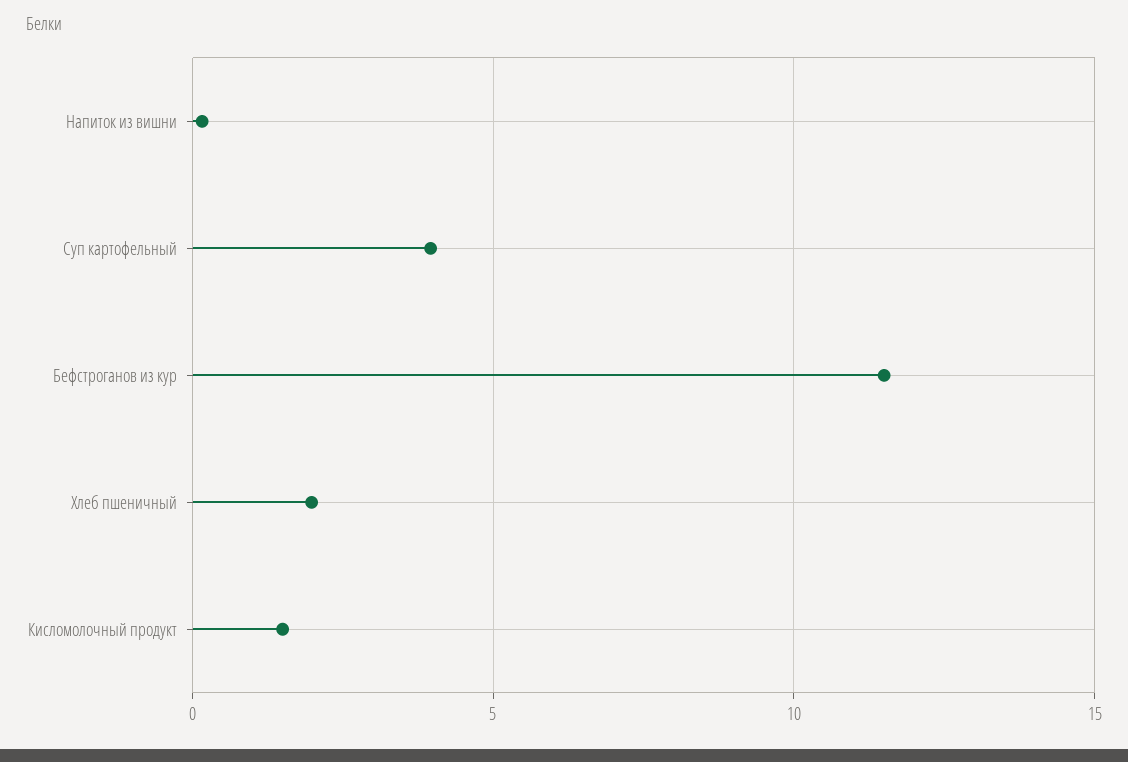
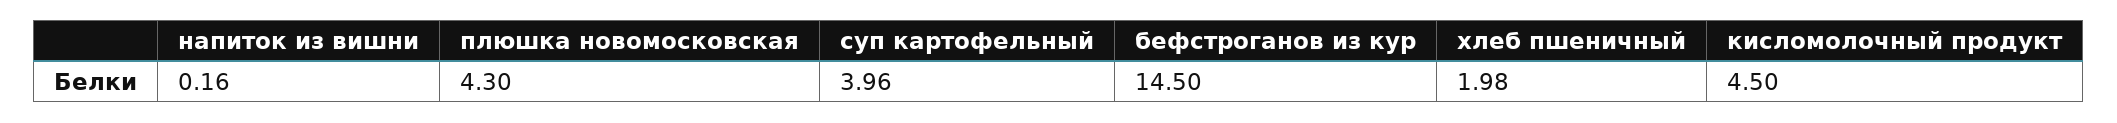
Бефстроганов из кур: 11.5 -> 14.5
Кисломолочный продукт: 1.5 -> 4.5
плюшка новомосковская: none -> 4.3

